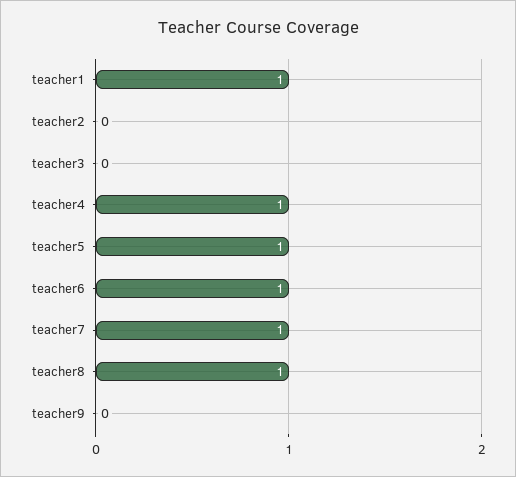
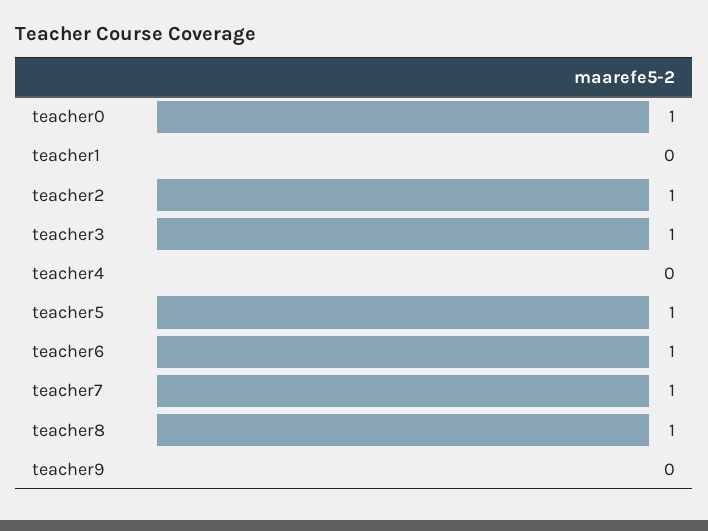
teacher1: 1 -> 0
teacher2: 0 -> 1
teacher3: 0 -> 1
teacher4: 1 -> 0
teacher0: none -> 1

